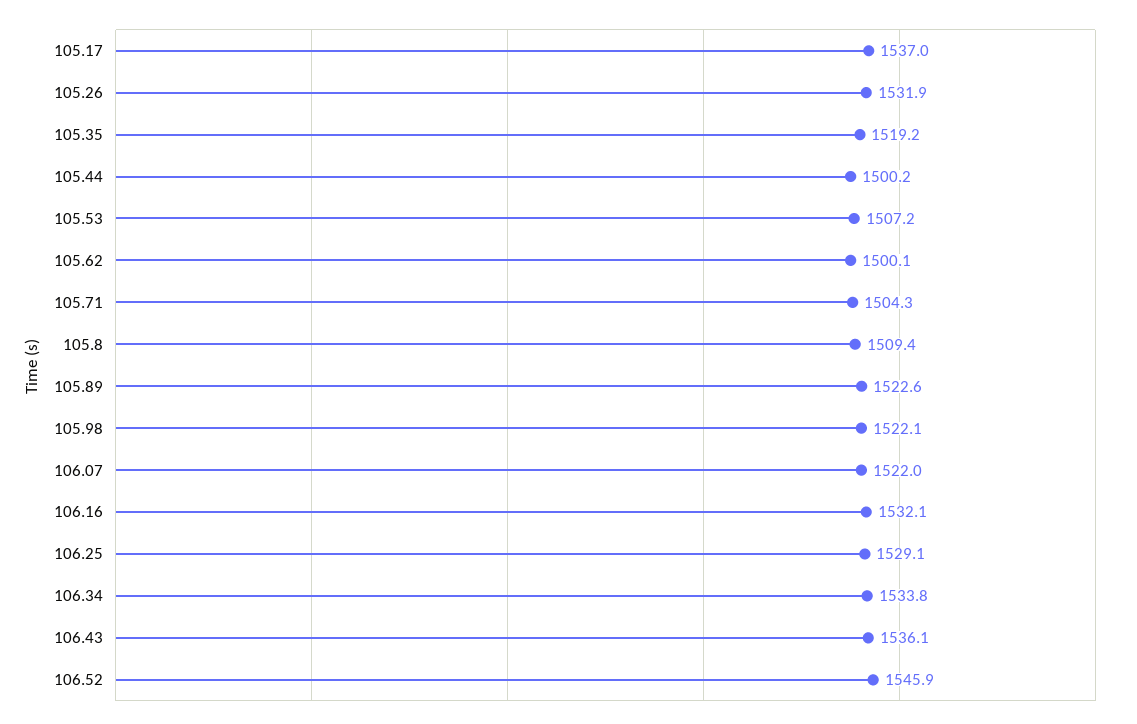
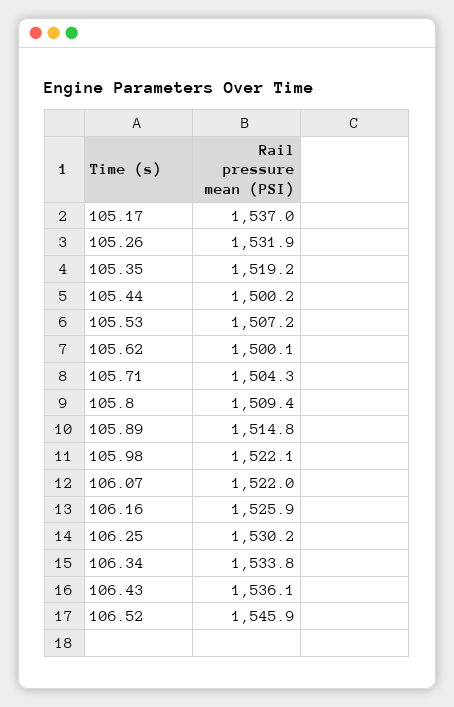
105.89: 1522.6 -> 1514.8
106.16: 1532.1 -> 1525.9
106.25: 1529.1 -> 1530.2

